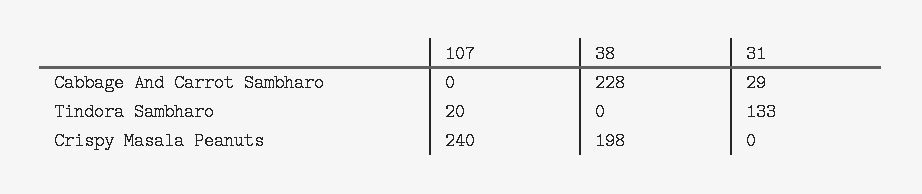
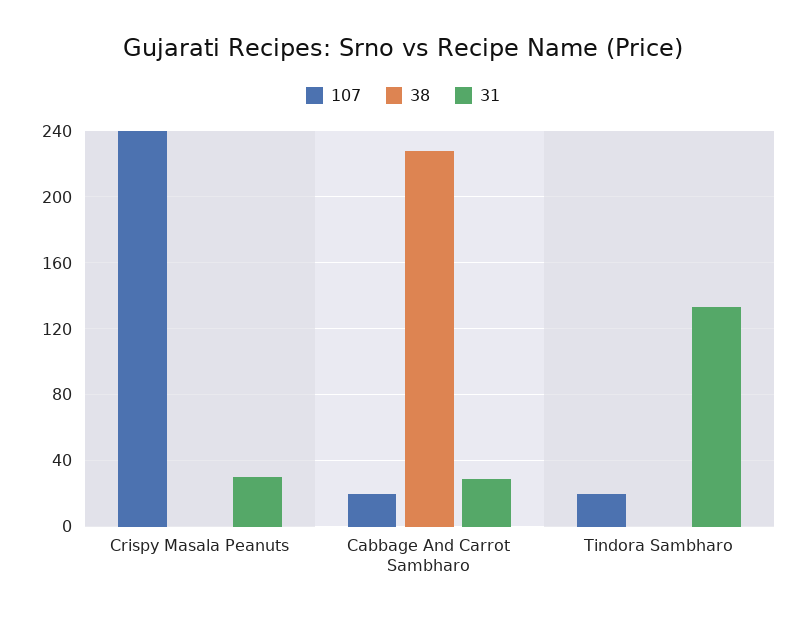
107, Cabbage And Carrot Sambharo: 0 -> 20
38, Crispy Masala Peanuts: 198 -> 0
31, Crispy Masala Peanuts: 0 -> 30

